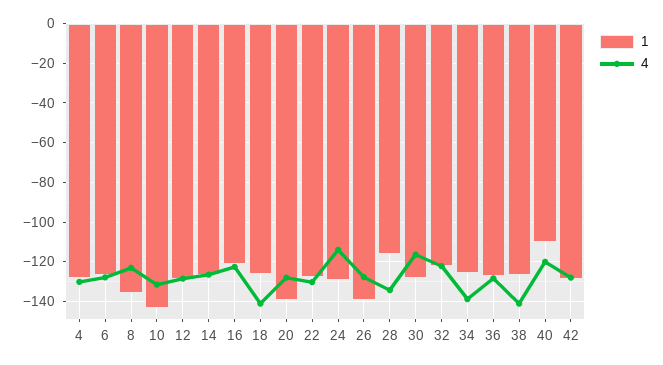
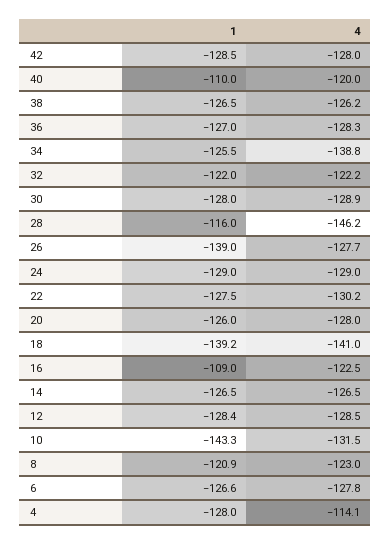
4, 4: -130 -> -114.1
1, 8: -135 -> -120.9
1, 16: -120 -> -109
1, 18: -125 -> -139.2
1, 20: -140 -> -126
4, 24: -115 -> -129
4, 28: -135 -> -146.2
4, 30: -115 -> -128.9
4, 38: -140 -> -126.2

